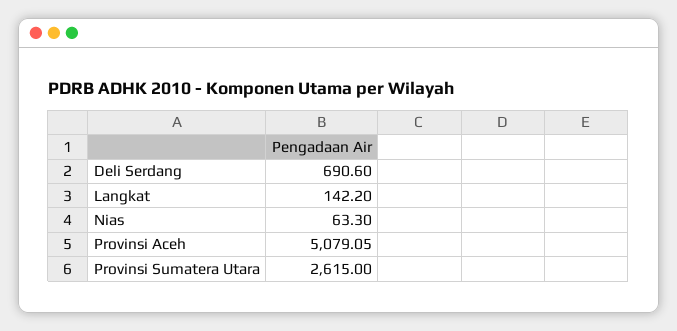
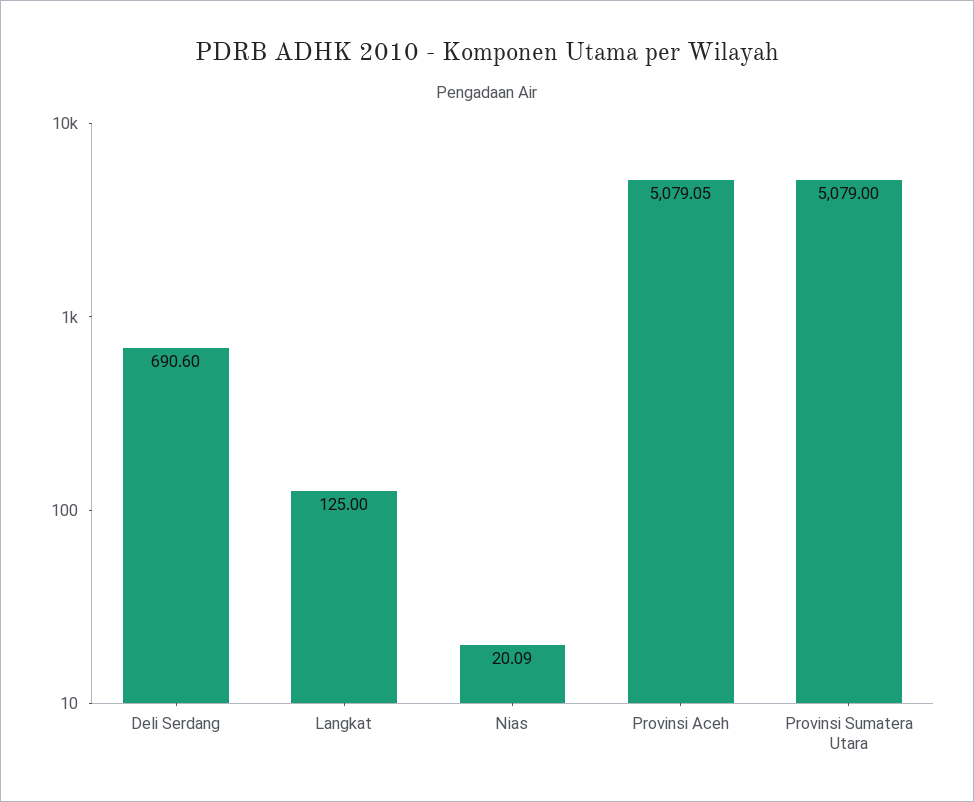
Langkat: 142.2 -> 125
Nias: 63.3 -> 20.09
Provinsi Sumatera Utara: 2615 -> 5079

